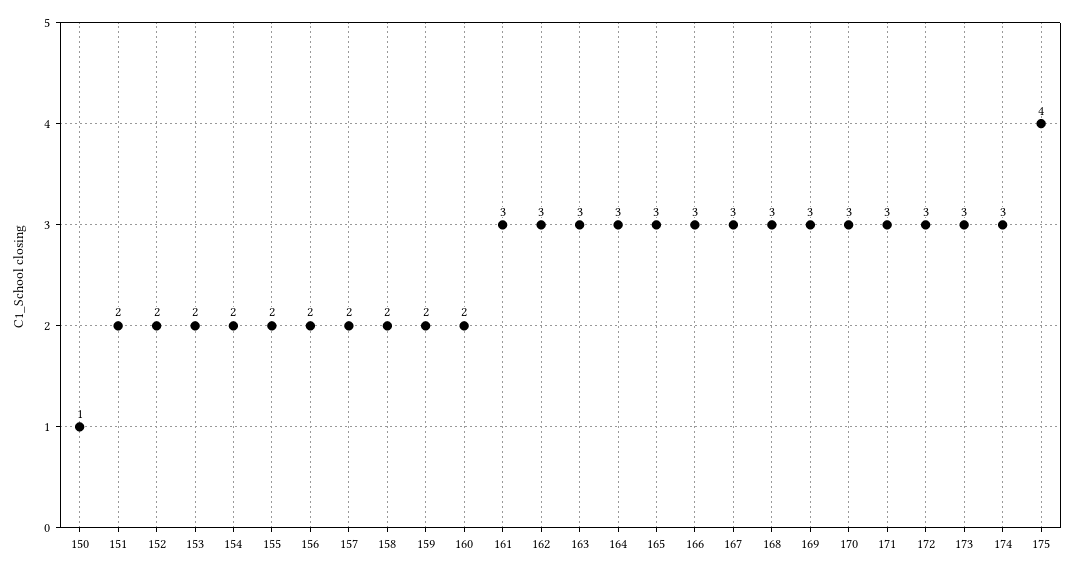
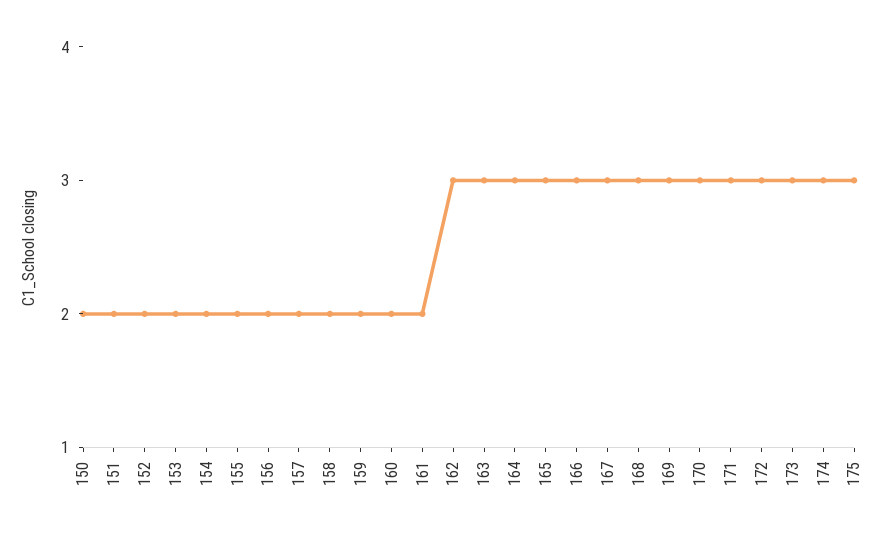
150: 1 -> 2
161: 3 -> 2
175: 4 -> 3

